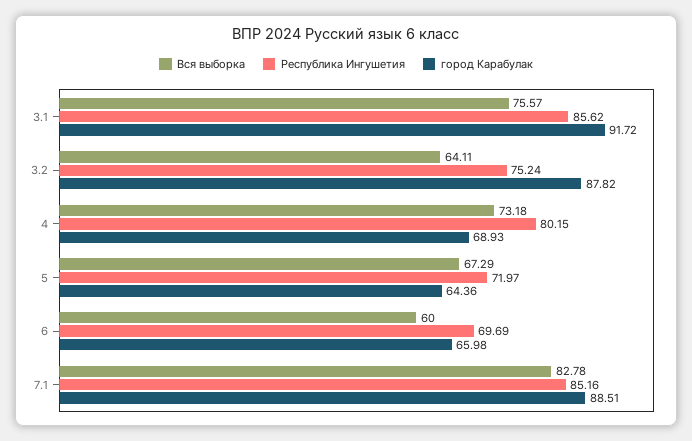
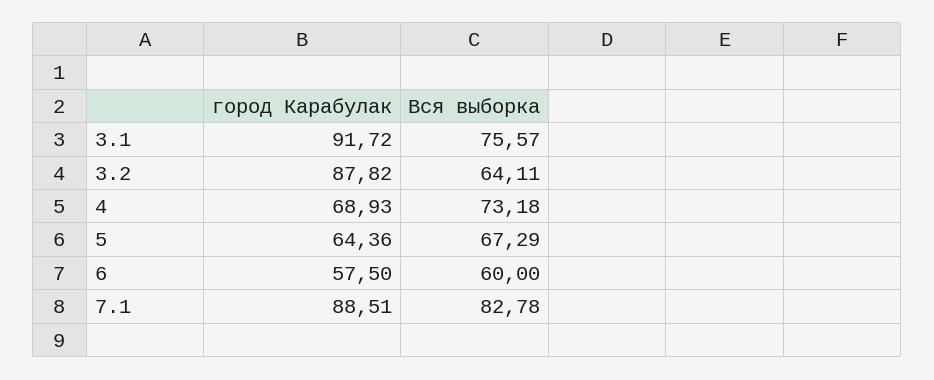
Республика Ингушетия, 3.1: 85.62 -> none
Республика Ингушетия, 3.2: 75.24 -> none
Республика Ингушетия, 4: 80.15 -> none
Республика Ингушетия, 5: 71.97 -> none
Республика Ингушетия, 6: 69.69 -> none
город Карабулак, 6: 65.98 -> 57.5
Республика Ингушетия, 7.1: 85.16 -> none

